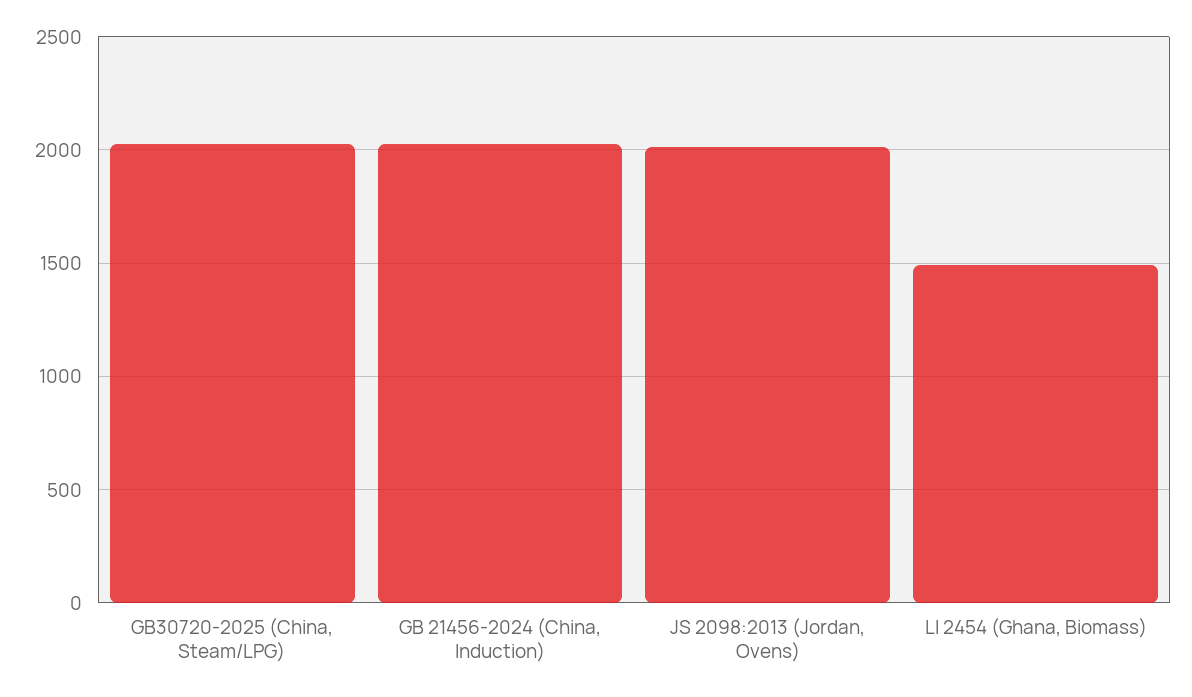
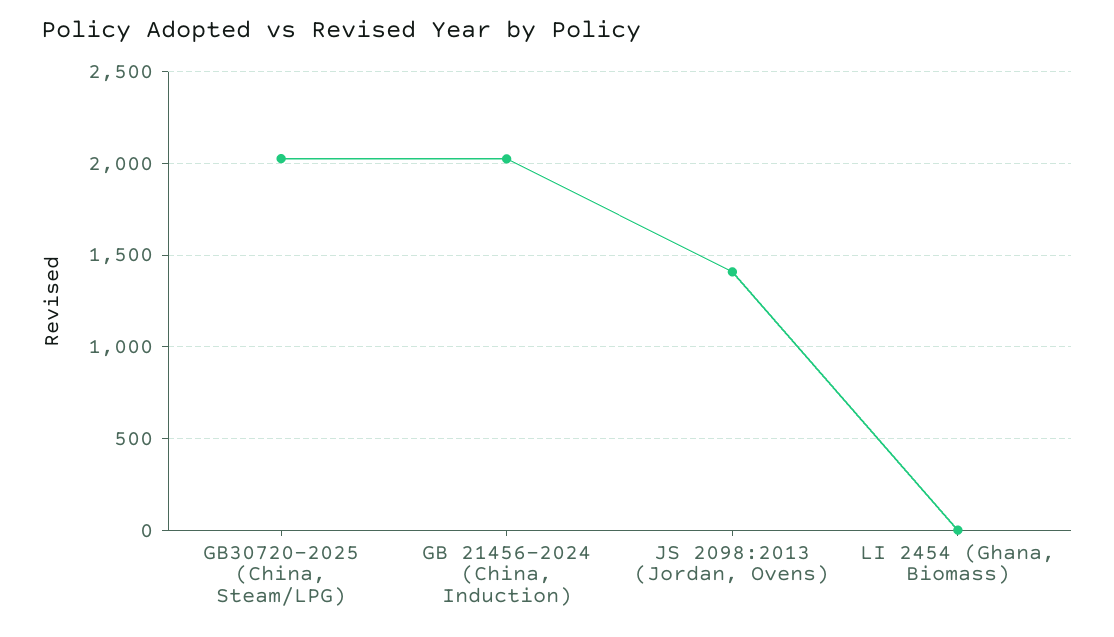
JS 2098:2013 (Jordan, Ovens): 2000 -> 1400
LI 2454 (Ghana, Biomass): 1500 -> 0

